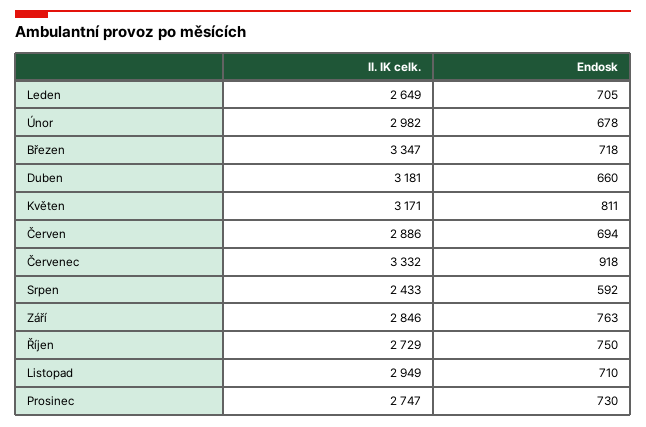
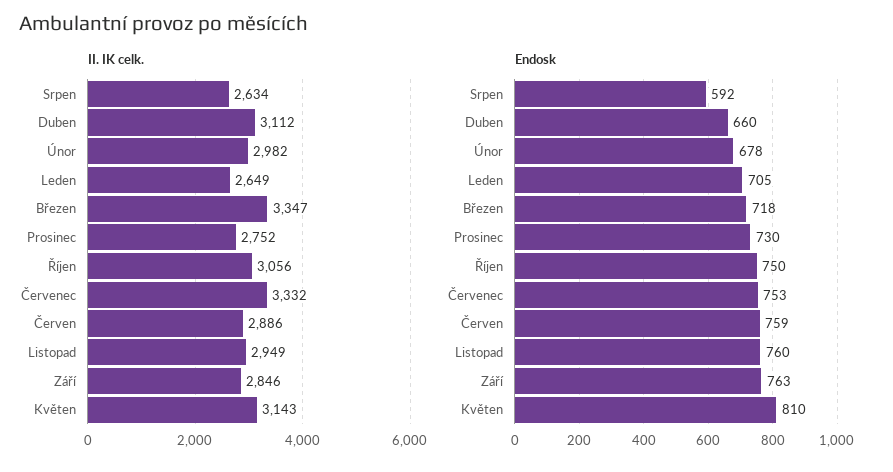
II. IK celk., Duben: 3181 -> 3112
II. IK celk., Květen: 3171 -> 3143
Endosk, Květen: 811 -> 810
Endosk, Červen: 694 -> 759
Endosk, Červenec: 918 -> 753
II. IK celk., Srpen: 2433 -> 2634
II. IK celk., Říjen: 2729 -> 3056
Endosk, Listopad: 710 -> 760
II. IK celk., Prosinec: 2747 -> 2752

